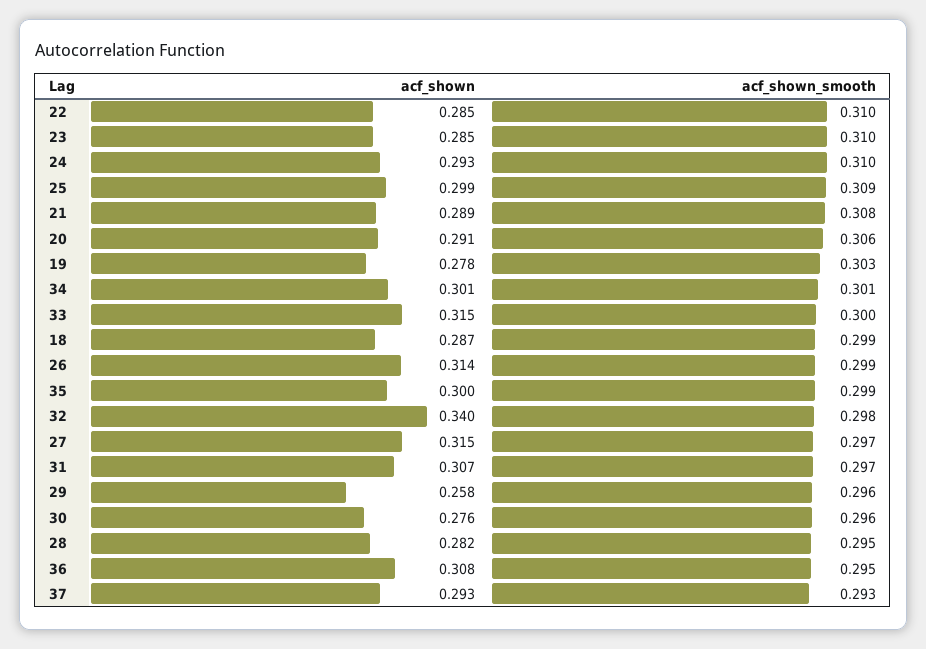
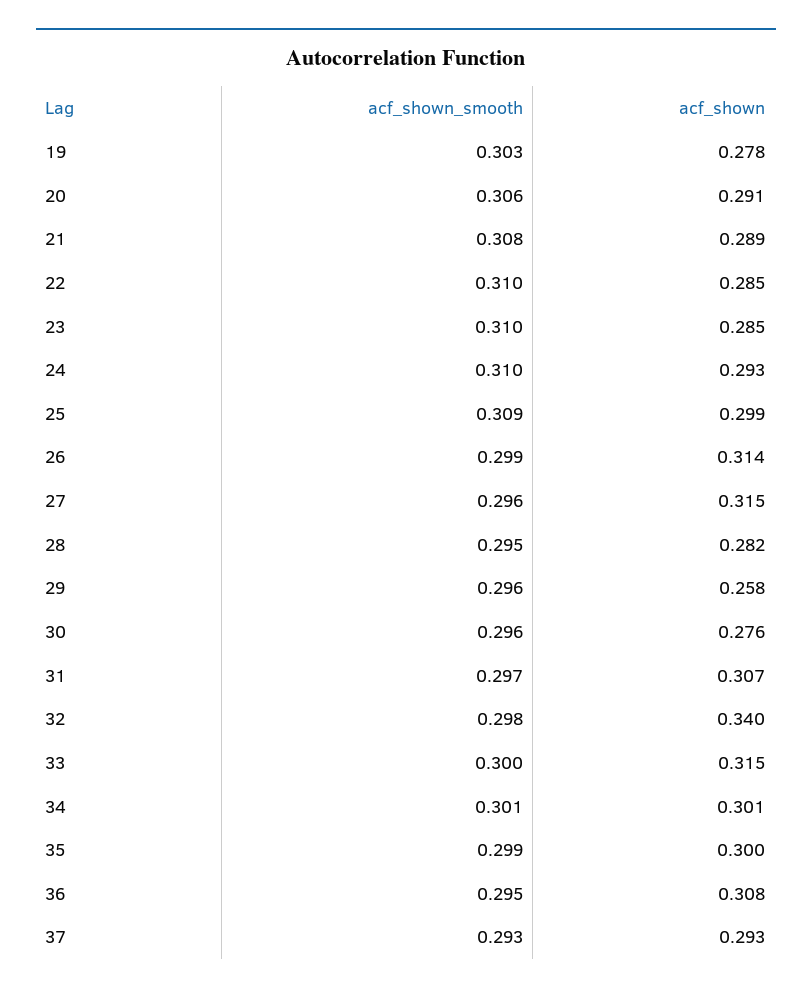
acf_shown, 18: 0.287 -> none
acf_shown_smooth, 18: 0.299 -> none
acf_shown_smooth, 27: 0.297 -> 0.296

